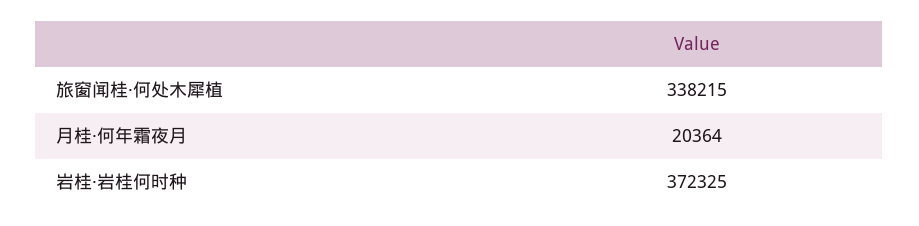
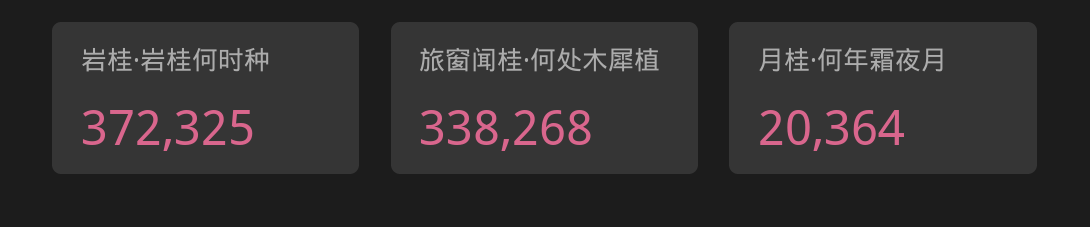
旅窗闻桂·何处木犀植: 338215 -> 338268

